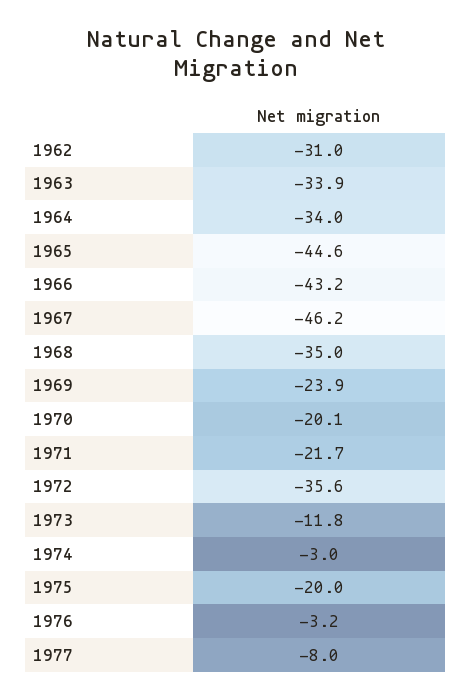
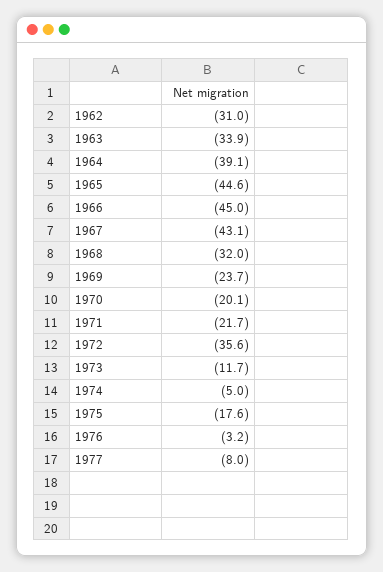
1964: -34 -> -39.1
1966: -43.2 -> -45
1967: -46.2 -> -43.1
1968: -35 -> -32
1969: -23.9 -> -23.7
1973: -11.8 -> -11.7
1974: -3 -> -5
1975: -20 -> -17.6

